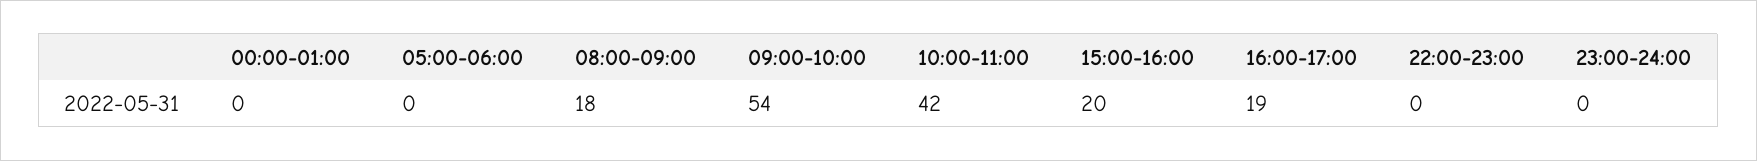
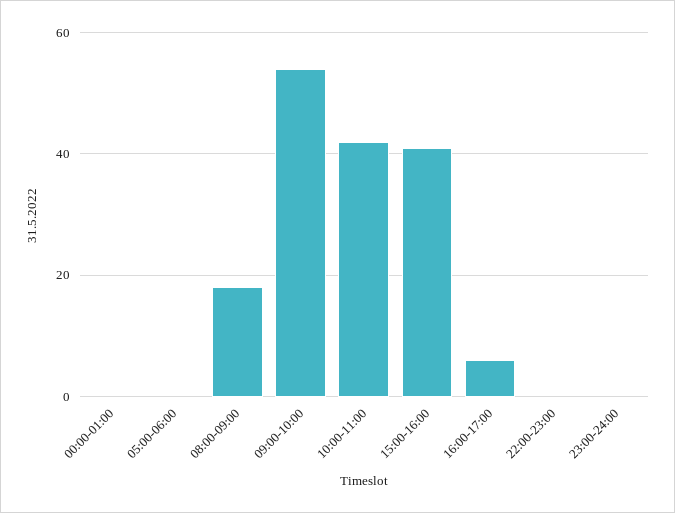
15:00-16:00: 20 -> 40
16:00-17:00: 19 -> 5

